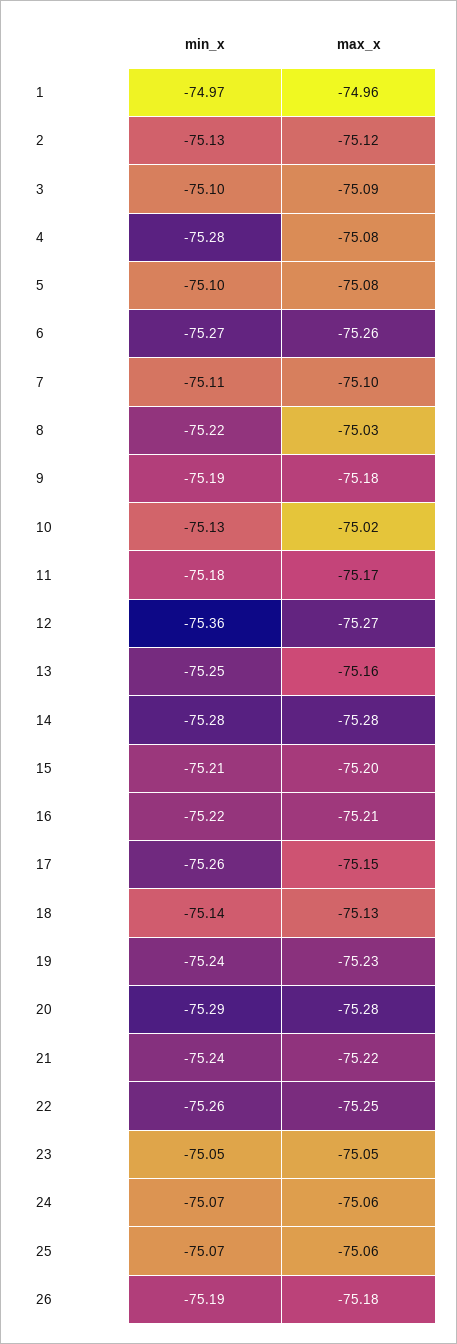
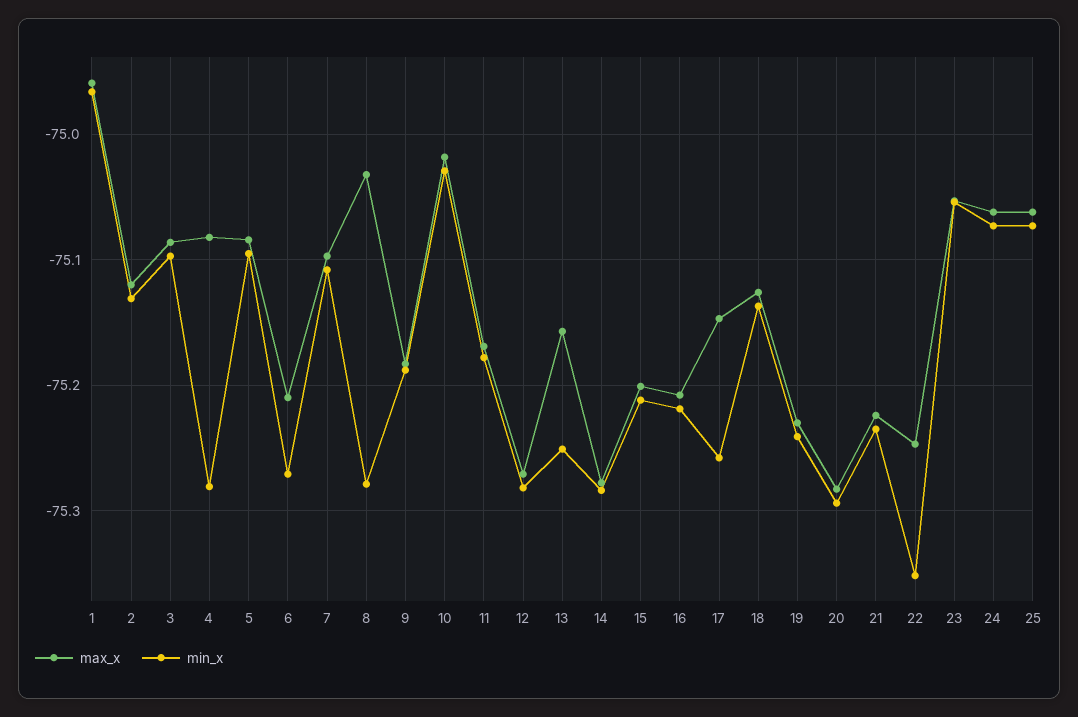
max_x, 6: -75.26 -> -75.21
min_x, 8: -75.22 -> -75.28
min_x, 10: -75.13 -> -75.03
min_x, 12: -75.36 -> -75.28
min_x, 22: -75.26 -> -75.35
min_x, 26: -75.19 -> none
max_x, 26: -75.18 -> none

